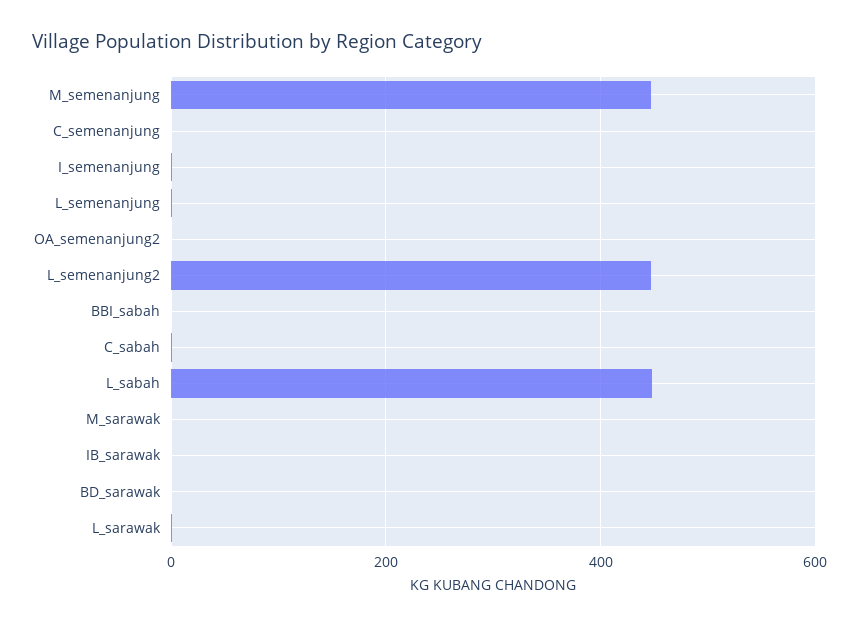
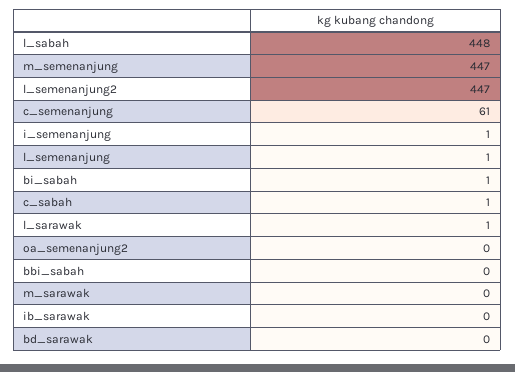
C_semenanjung: 0 -> 61
bi_sabah: none -> 1

